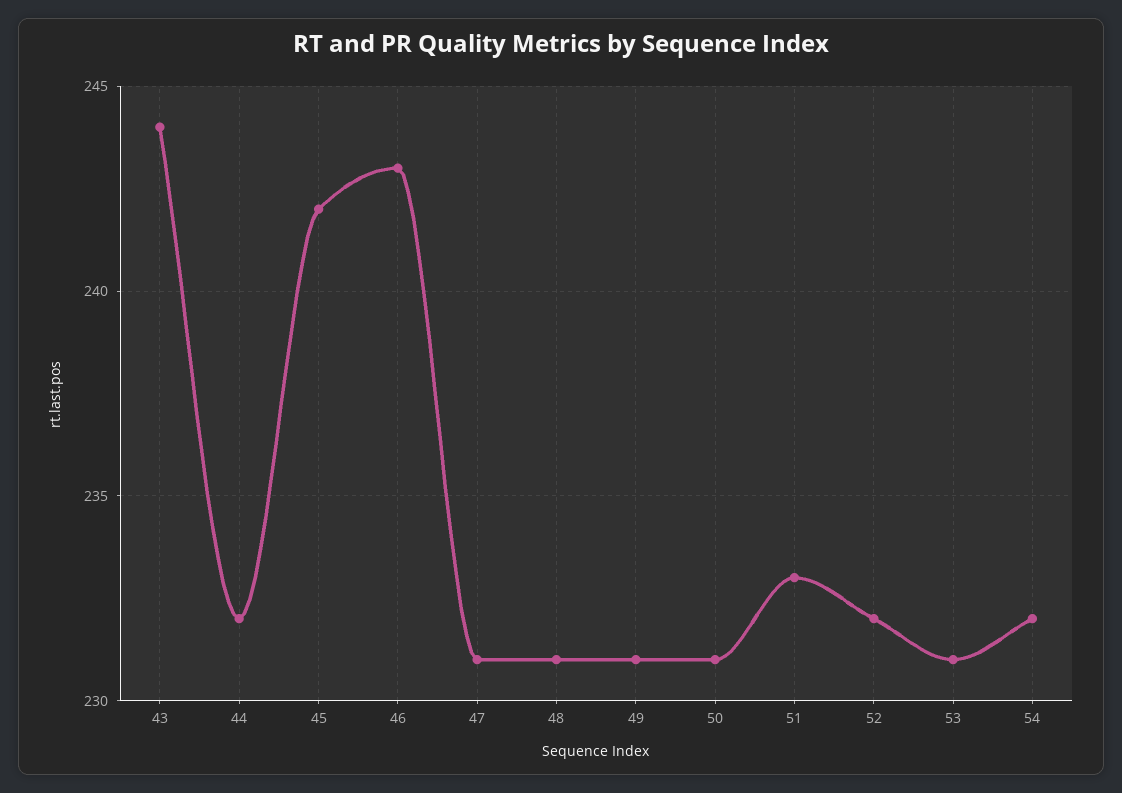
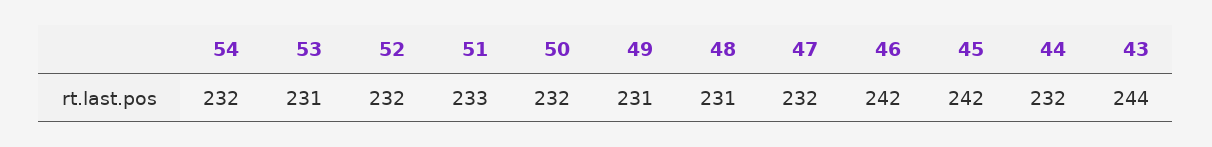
46: 243 -> 242
47: 231 -> 232
50: 231 -> 232

